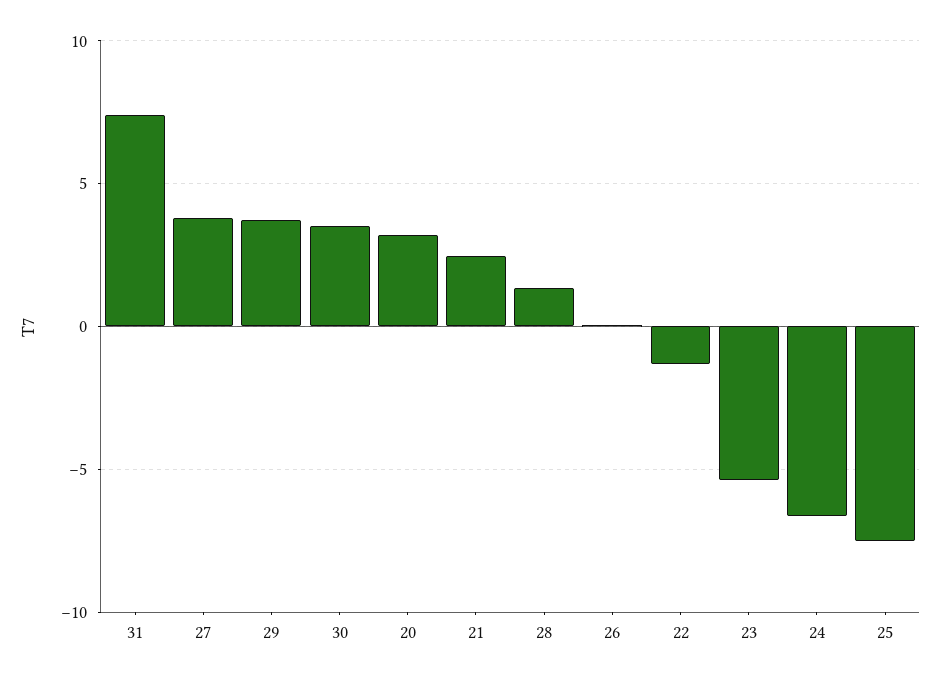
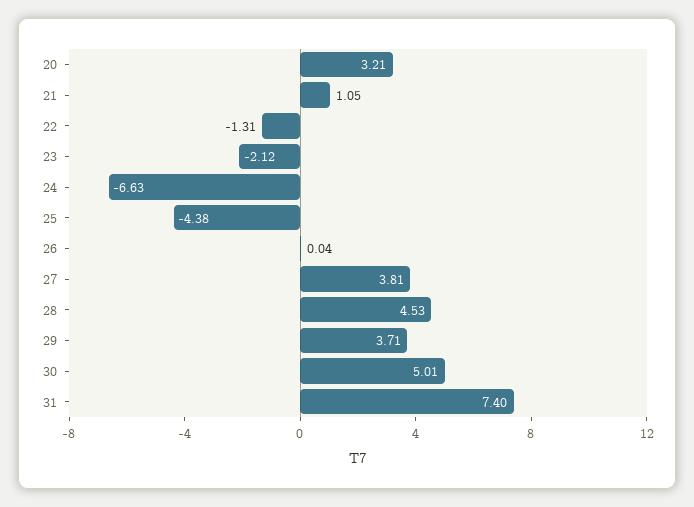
30: 3.5 -> 5.01
21: 2.5 -> 1.05
28: 1.5 -> 4.53
23: -5.5 -> -2.12
25: -7.5 -> -4.38

